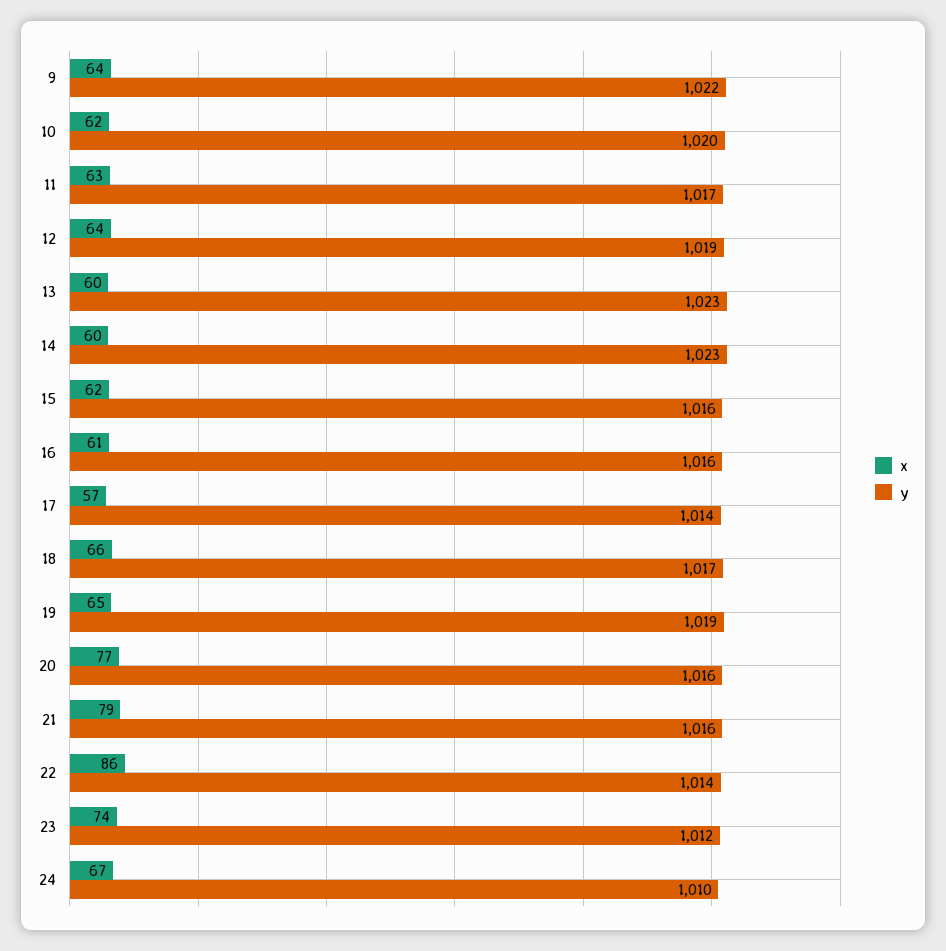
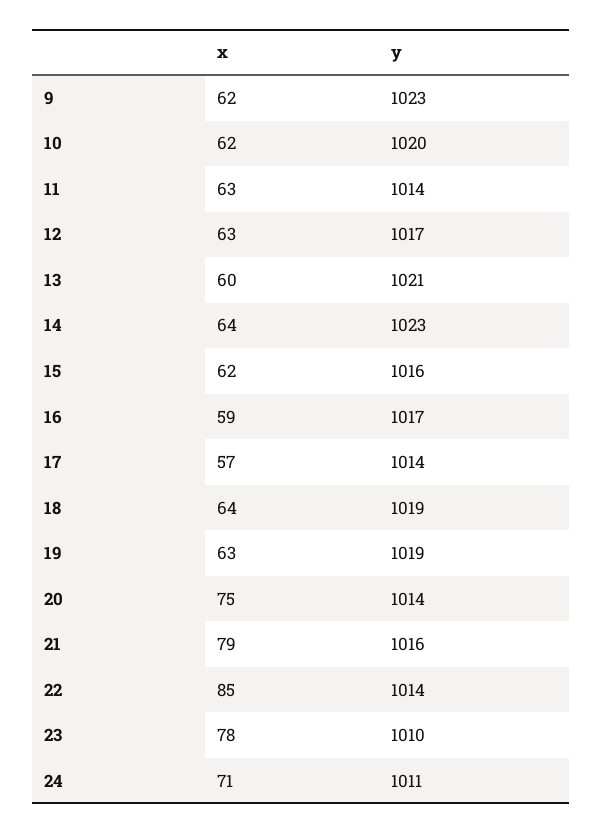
x, 9: 64 -> 62
y, 9: 1022 -> 1023
y, 11: 1017 -> 1014
x, 12: 64 -> 63
y, 12: 1019 -> 1017
y, 13: 1023 -> 1021
x, 14: 60 -> 64
x, 16: 61 -> 59
y, 16: 1016 -> 1017
x, 18: 66 -> 64
y, 18: 1017 -> 1019
x, 19: 65 -> 63
x, 20: 77 -> 75
y, 20: 1016 -> 1014
x, 22: 86 -> 85
x, 23: 74 -> 78
y, 23: 1012 -> 1010
x, 24: 67 -> 71
y, 24: 1010 -> 1011

